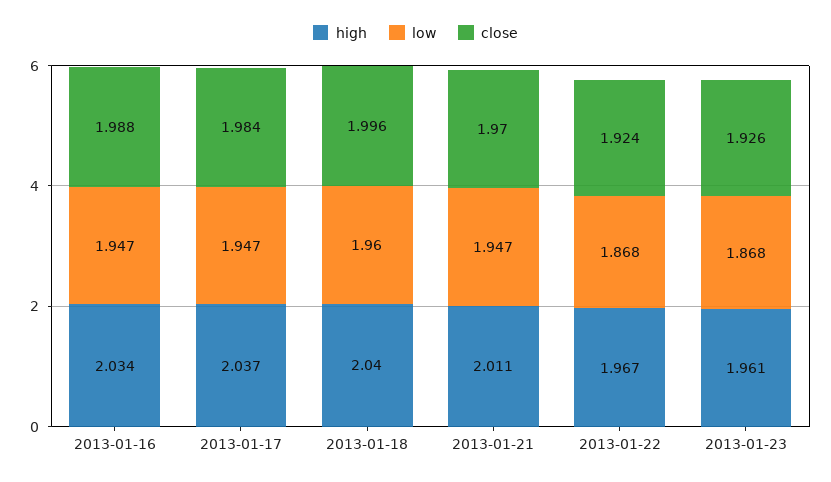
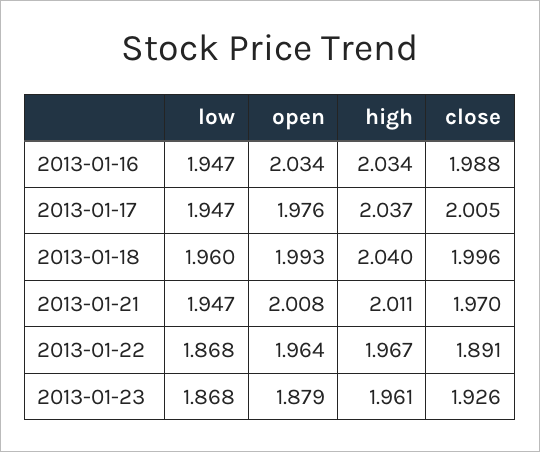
close, 2013-01-17: 1.984 -> 2.005
close, 2013-01-22: 1.924 -> 1.891
open, 2013-01-16: none -> 2.034
open, 2013-01-17: none -> 1.976
open, 2013-01-18: none -> 1.993
open, 2013-01-21: none -> 2.008
open, 2013-01-22: none -> 1.964
open, 2013-01-23: none -> 1.879

